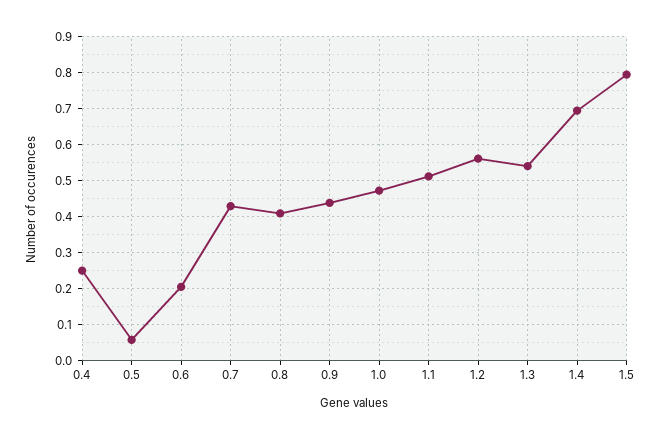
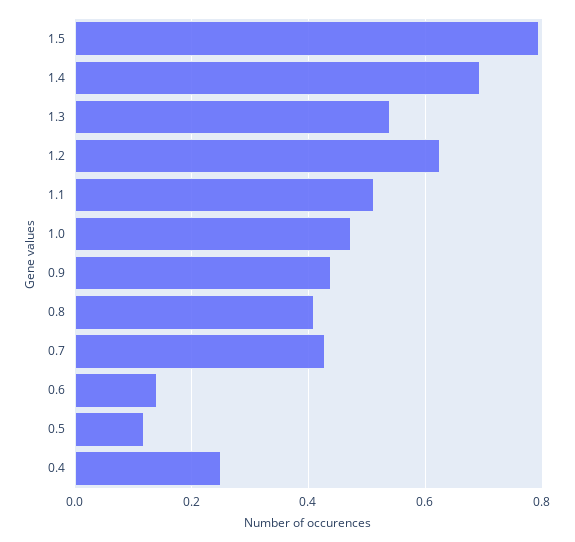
0.5: 0.06 -> 0.12
0.6: 0.2 -> 0.14
1.2: 0.56 -> 0.62

